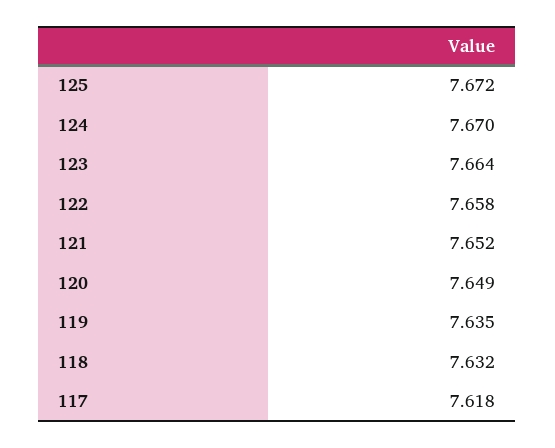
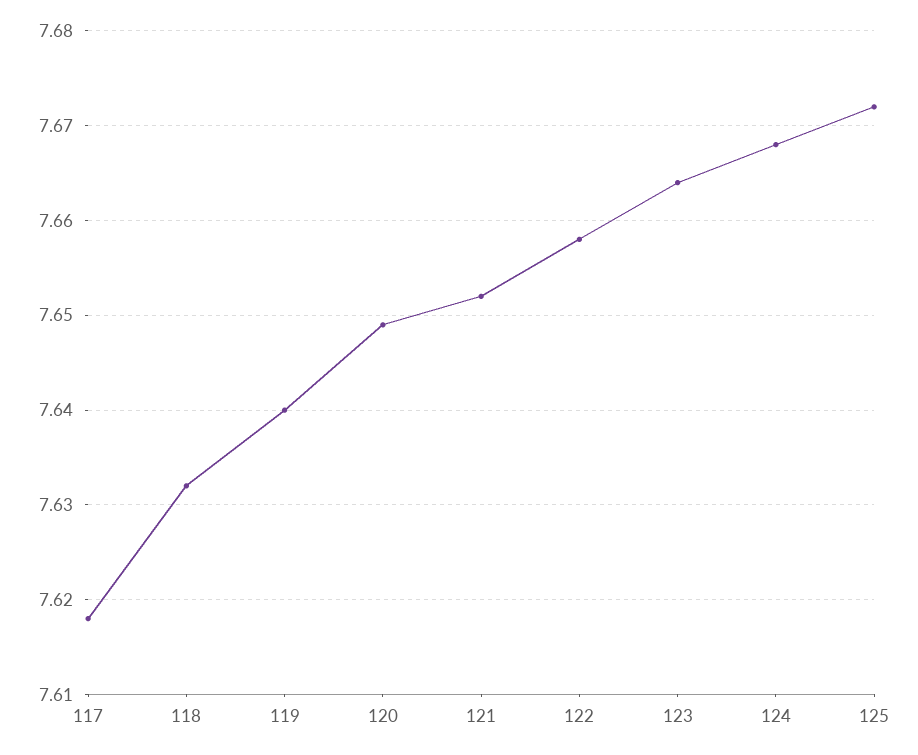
124: 7.67 -> 7.668
119: 7.635 -> 7.64

